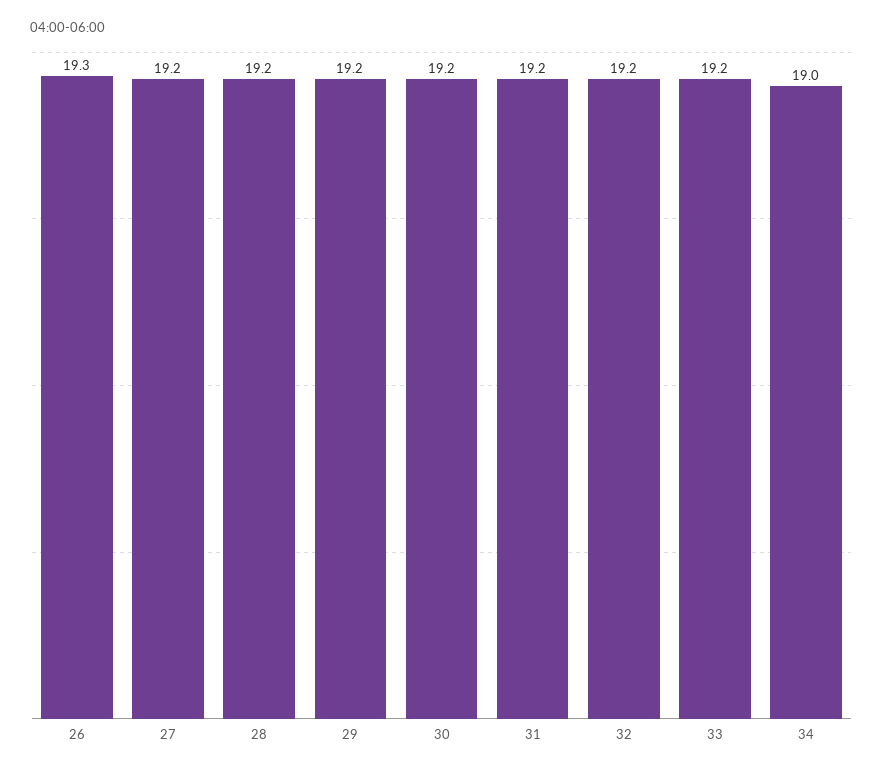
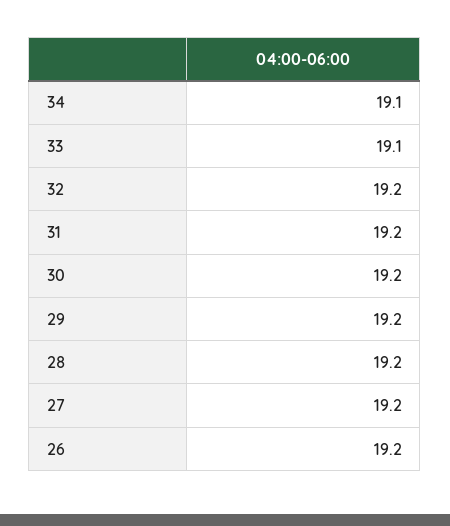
26: 19.3 -> 19.2
33: 19.2 -> 19.1
34: 19 -> 19.1

